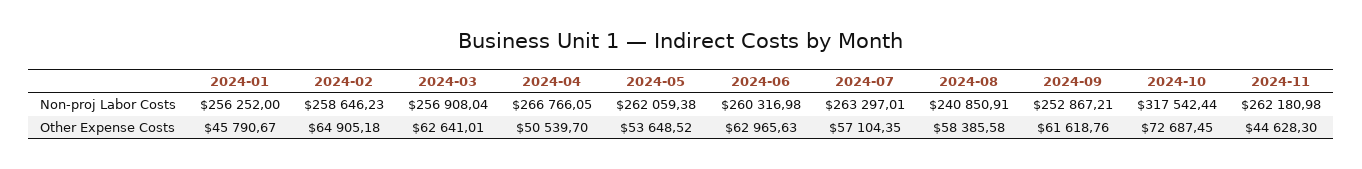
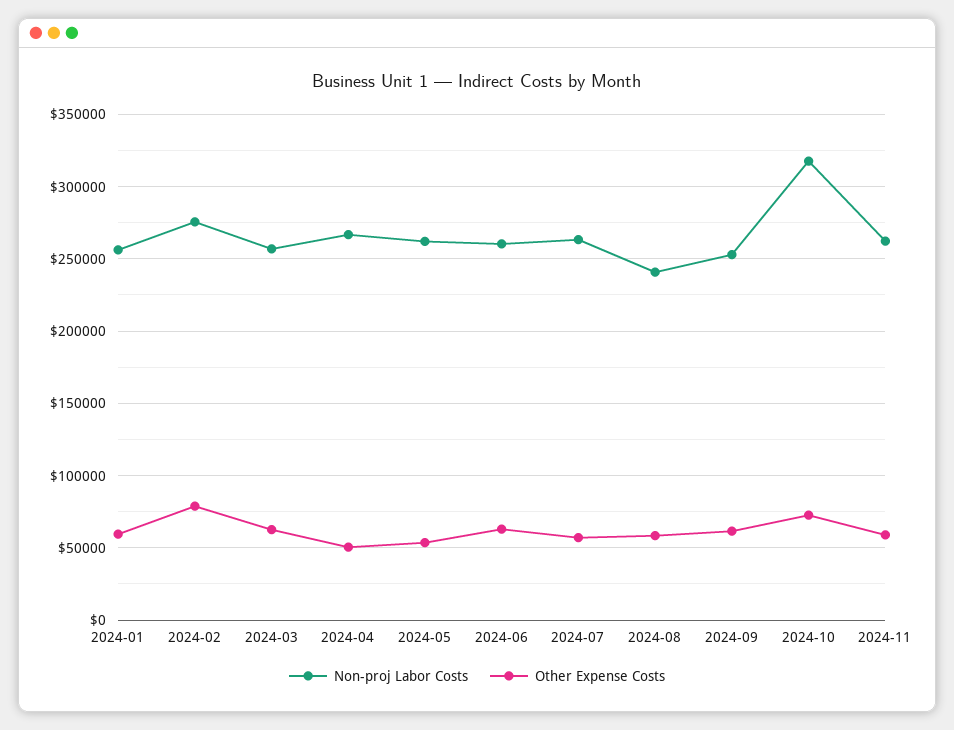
Non-proj Labor Costs, 2024-02: 258646.23 -> 275000
Other Expense Costs, 2024-01: 45790.67 -> 60000
Other Expense Costs, 2024-02: 64905.18 -> 80000
Other Expense Costs, 2024-11: 44628.3 -> 60000

